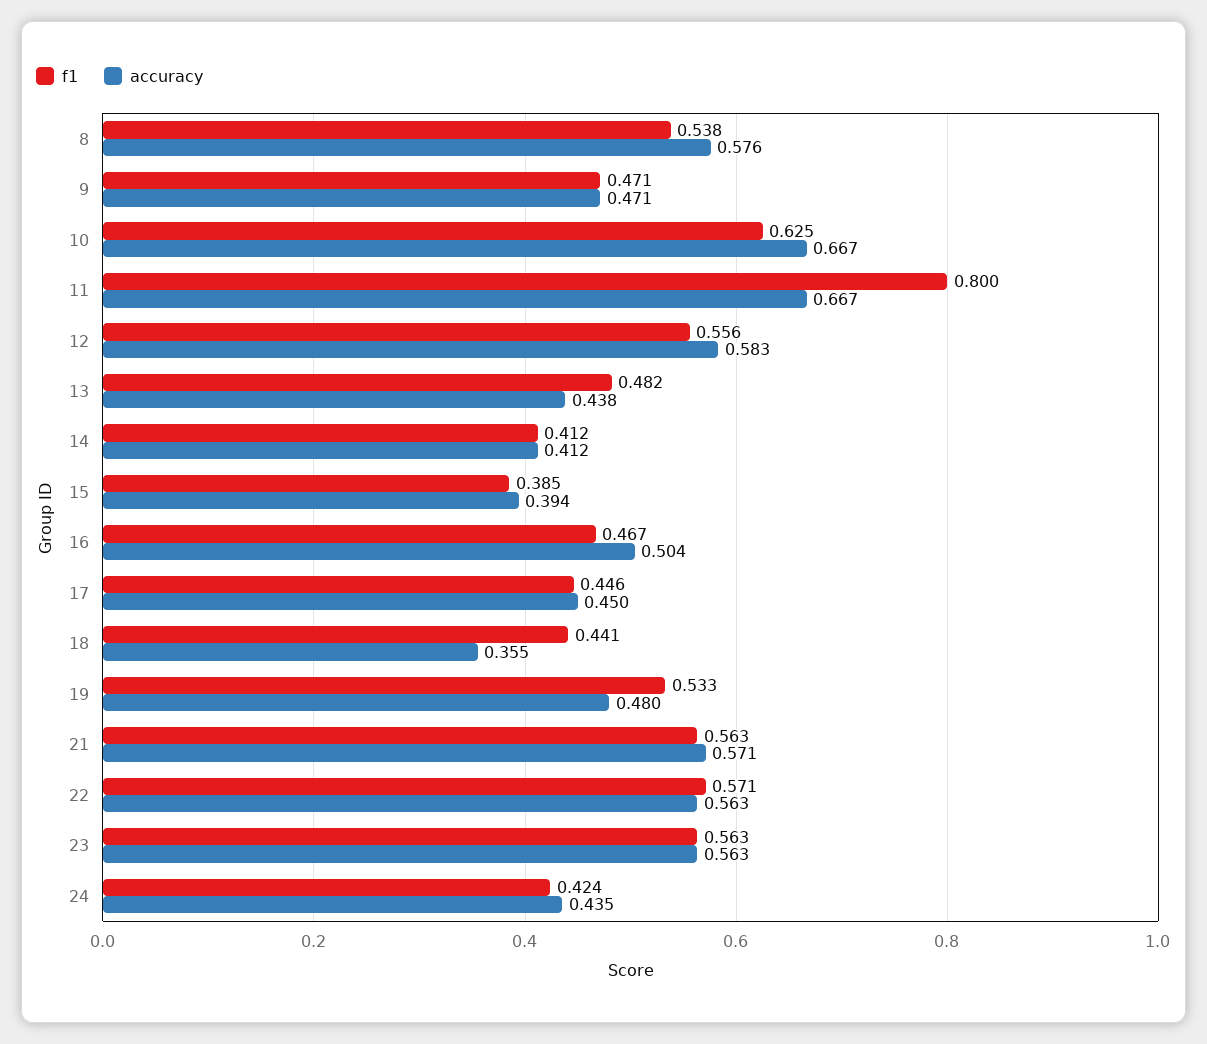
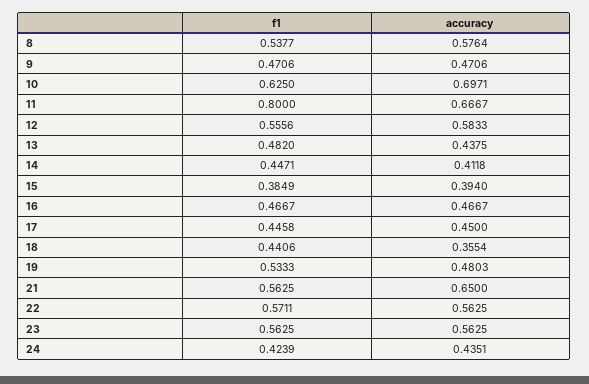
accuracy, 10: 0.667 -> 0.6971
f1, 14: 0.412 -> 0.4471
accuracy, 16: 0.504 -> 0.4667
accuracy, 21: 0.571 -> 0.65

